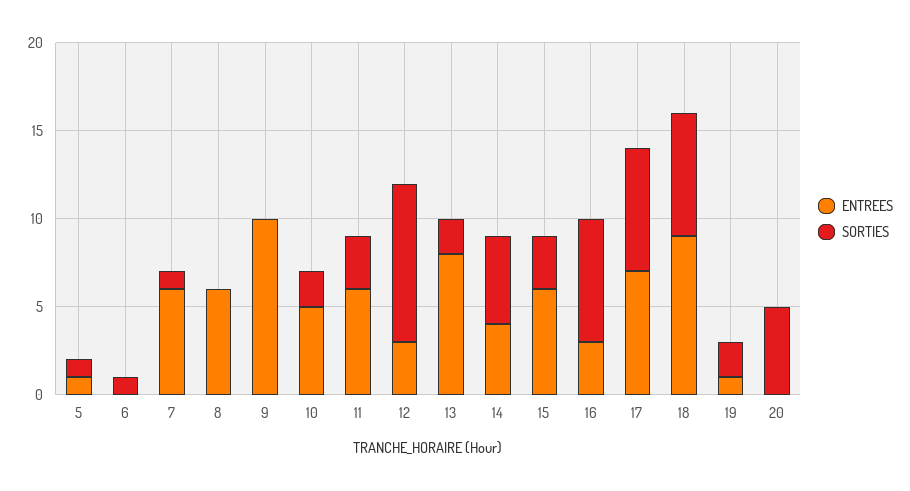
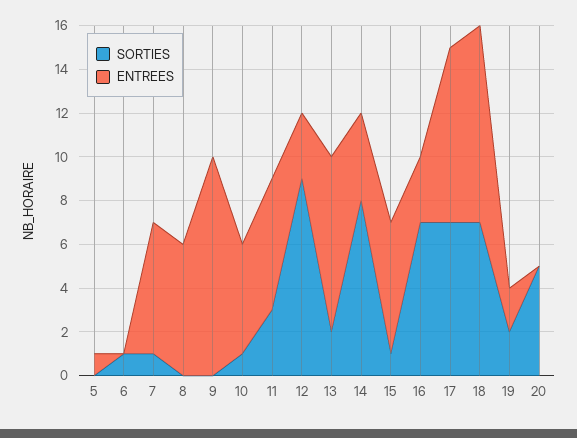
SORTIES, 5: 1 -> 0
SORTIES, 10: 2 -> 1
SORTIES, 14: 5 -> 8
SORTIES, 15: 3 -> 1
ENTREES, 17: 7 -> 8
ENTREES, 19: 1 -> 2

